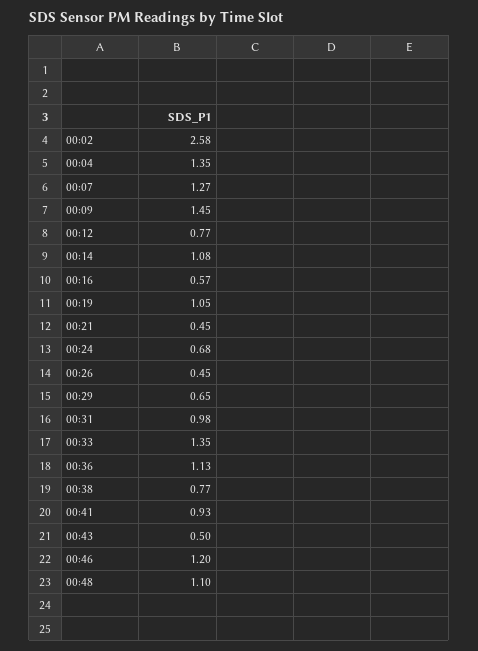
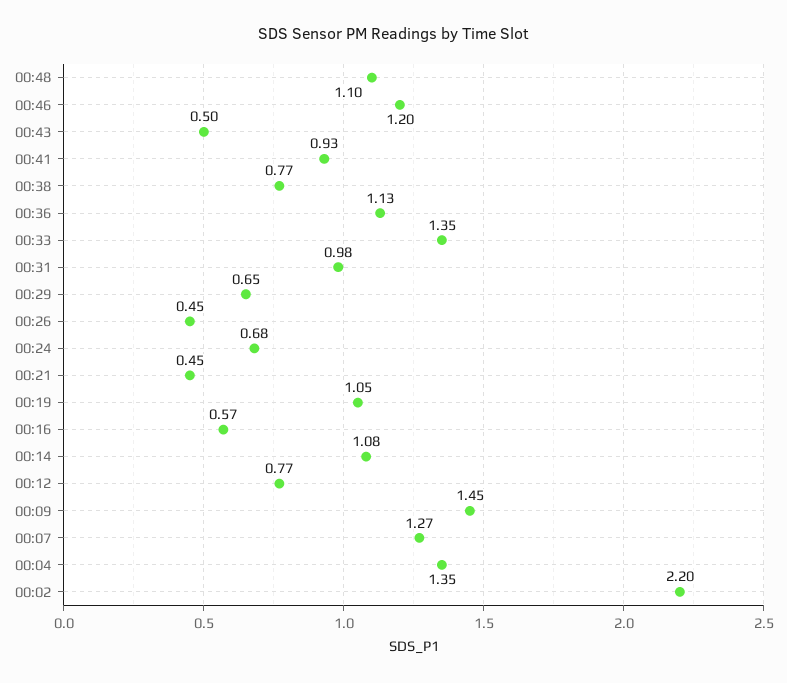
00:02: 2.58 -> 2.2

